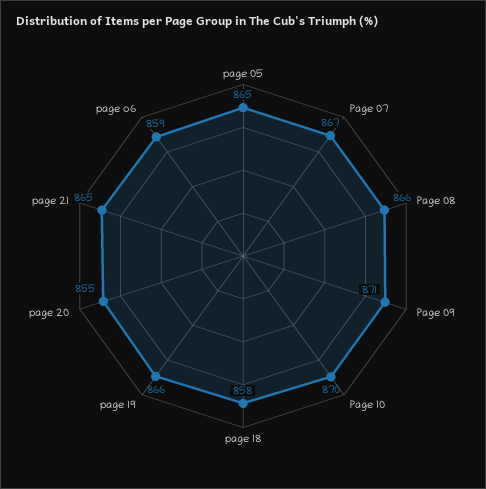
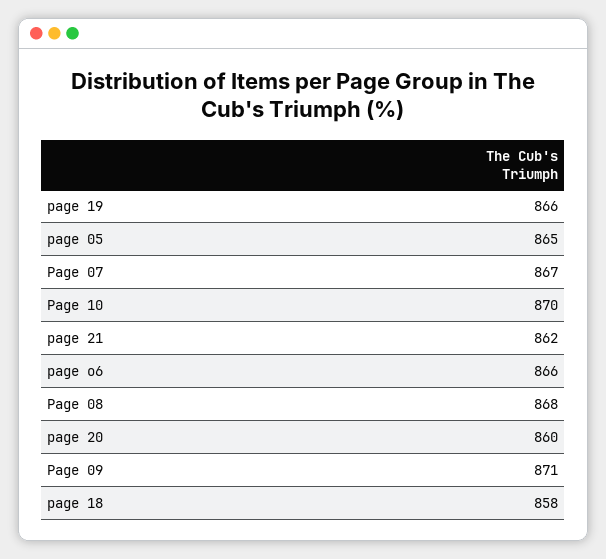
Page 08: 866 -> 868
page 20: 855 -> 860
page 21: 865 -> 862
page o6: 859 -> 866

